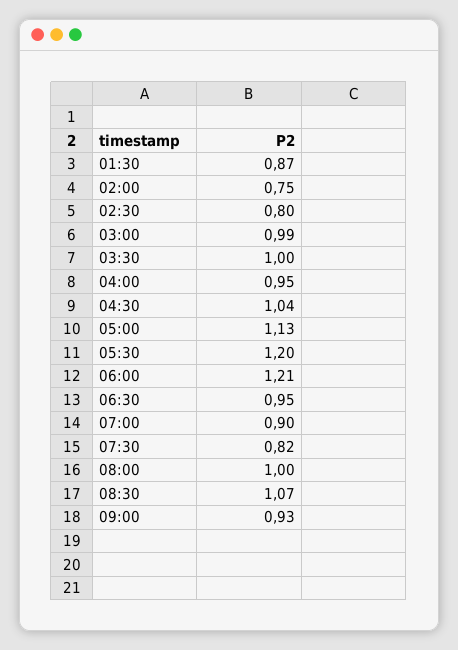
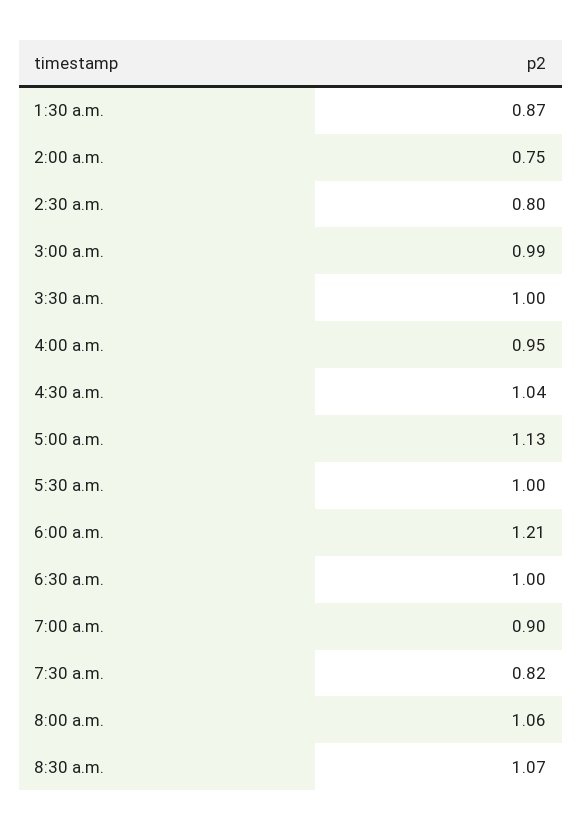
05:30: 1.2 -> 1
06:30: 0.95 -> 1
08:00: 1 -> 1.06
09:00: 0.93 -> none

